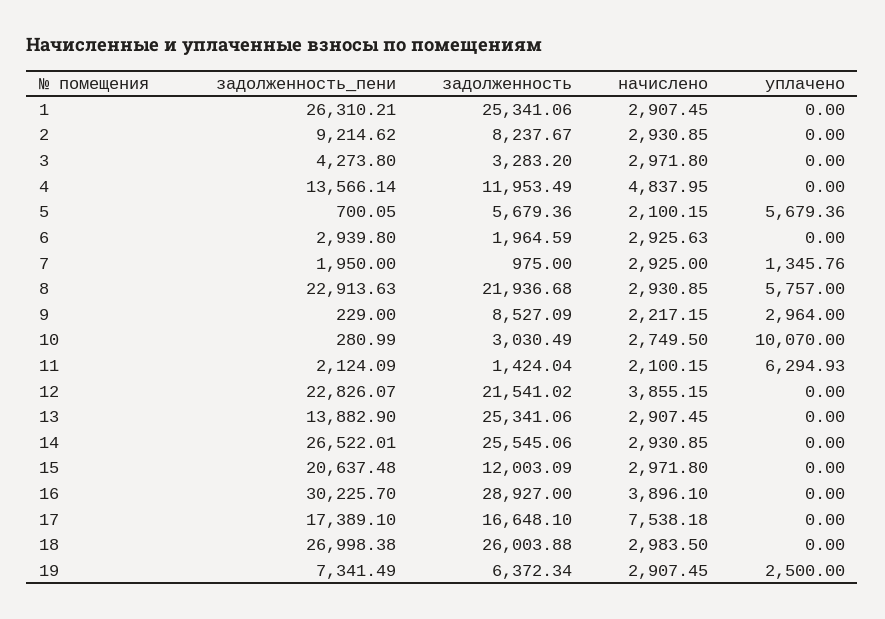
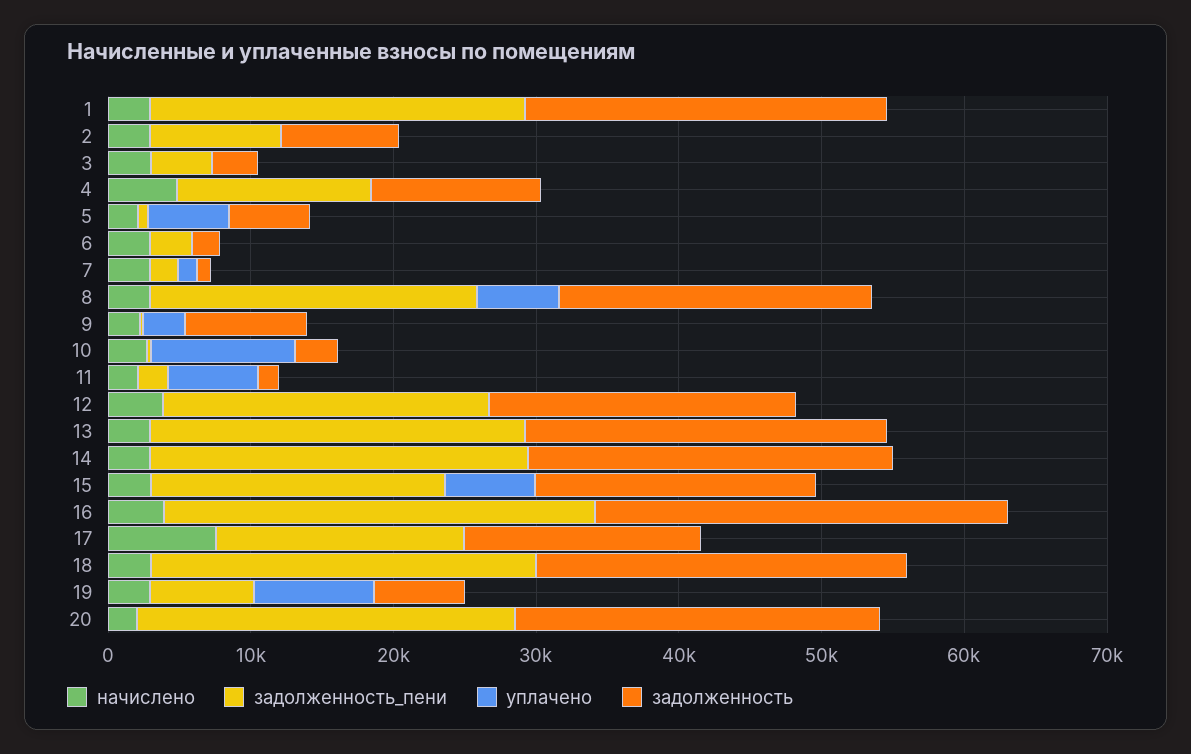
задолженность_пени, 13: 13882.9 -> 26000
задолженность, 15: 12003.09 -> 20000
уплачено, 15: 0 -> 6000
уплачено, 19: 2500 -> 8000
начислено, 20: none -> 2000
задолженность_пени, 20: none -> 26000
уплачено, 20: none -> 0
задолженность, 20: none -> 26000

